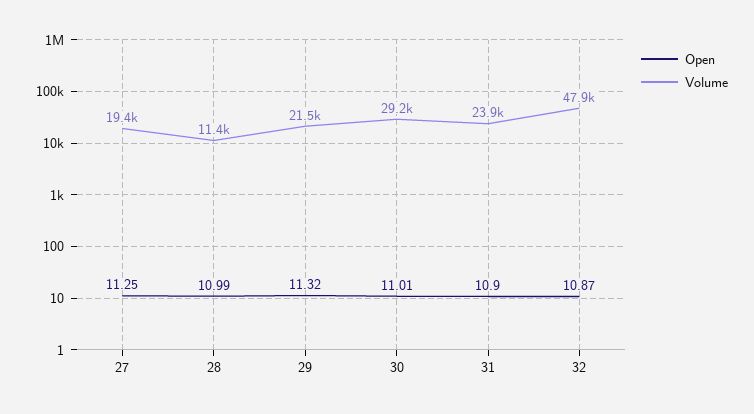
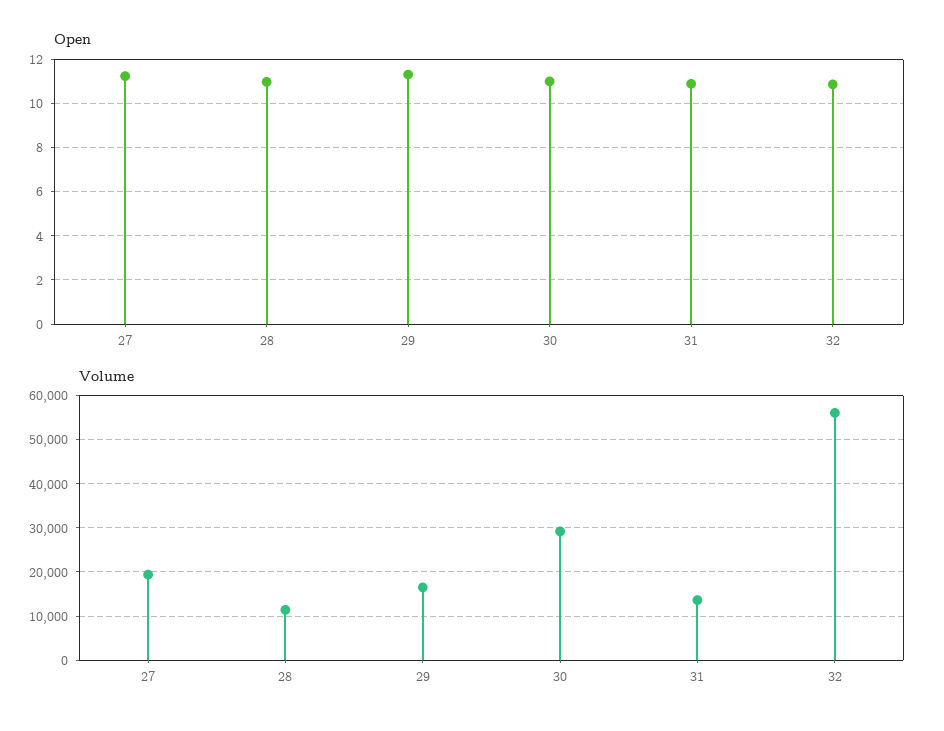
Volume, 29: 21500 -> 16000
Volume, 31: 23900 -> 14000
Volume, 32: 47900 -> 56000

